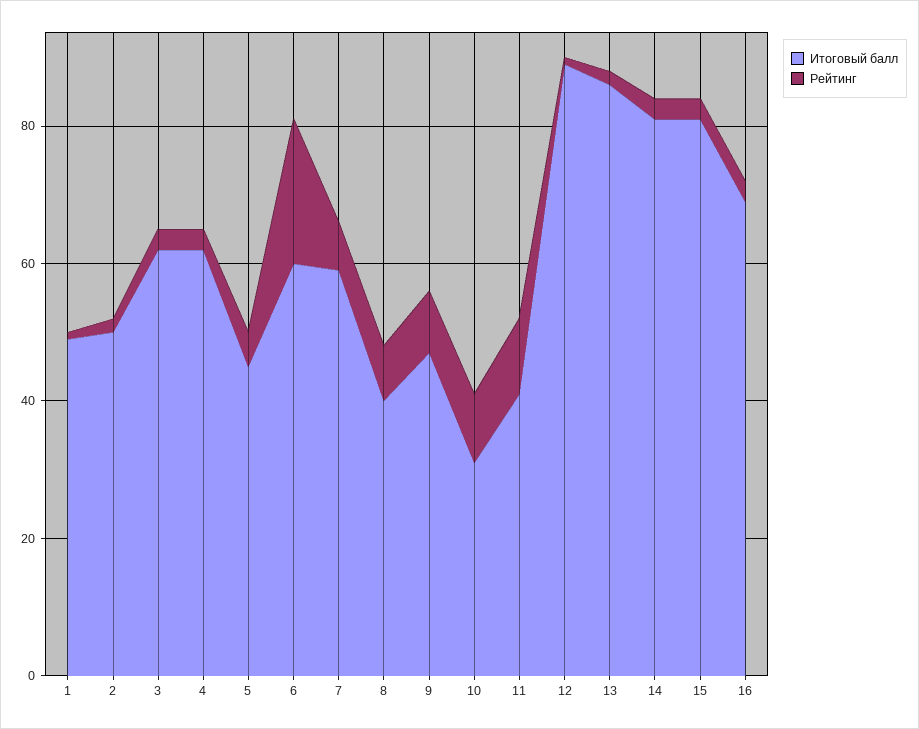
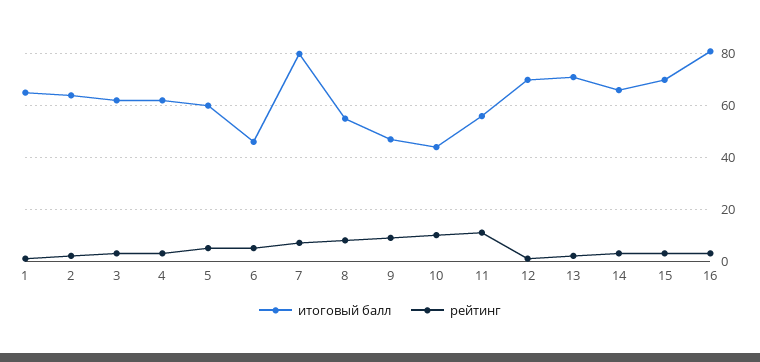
Итоговый балл, 1: 50 -> 65
Итоговый балл, 2: 50 -> 65
Итоговый балл, 5: 45 -> 60
Итоговый балл, 6: 60 -> 45
Рейтинг, 6: 20 -> 5
Итоговый балл, 7: 60 -> 80
Итоговый балл, 8: 40 -> 55
Итоговый балл, 10: 30 -> 45
Итоговый балл, 11: 40 -> 55
Итоговый балл, 12: 90 -> 70
Итоговый балл, 13: 85 -> 70
Итоговый балл, 14: 80 -> 65
Итоговый балл, 15: 80 -> 70
Итоговый балл, 16: 70 -> 80

